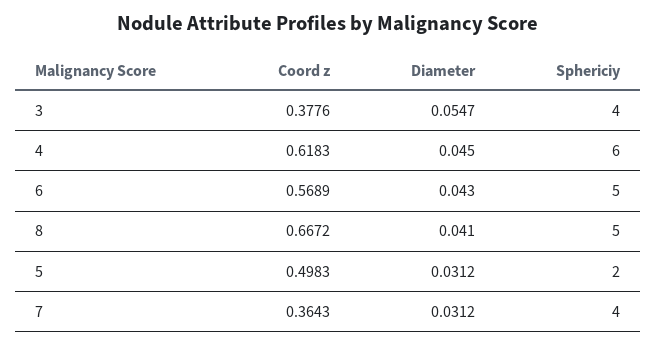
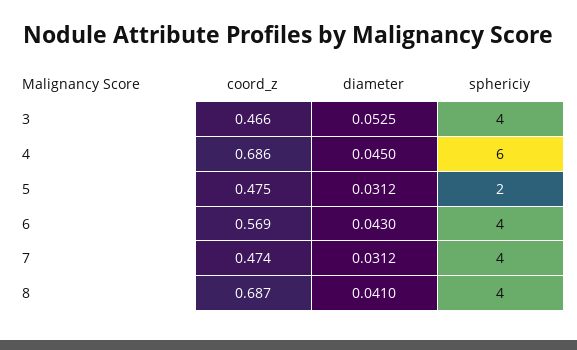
Coord z, 3: 0.3776 -> 0.466
Diameter, 3: 0.0547 -> 0.0525
Coord z, 4: 0.6183 -> 0.686
Sphericiy, 6: 5 -> 4
Coord z, 8: 0.6672 -> 0.687
Sphericiy, 8: 5 -> 4
Coord z, 5: 0.4983 -> 0.475
Coord z, 7: 0.3643 -> 0.474

